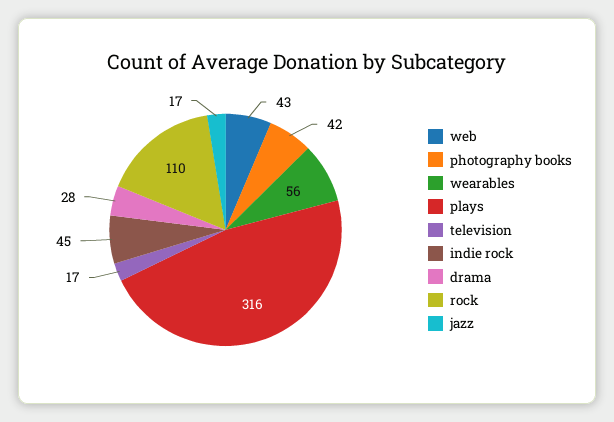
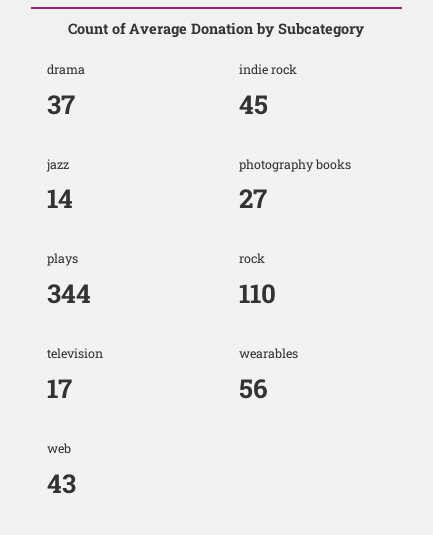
photography books: 42 -> 27
plays: 316 -> 344
drama: 28 -> 37
jazz: 17 -> 14

